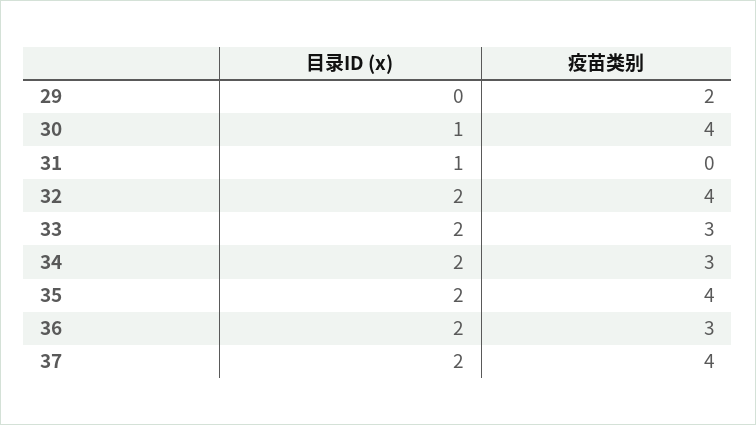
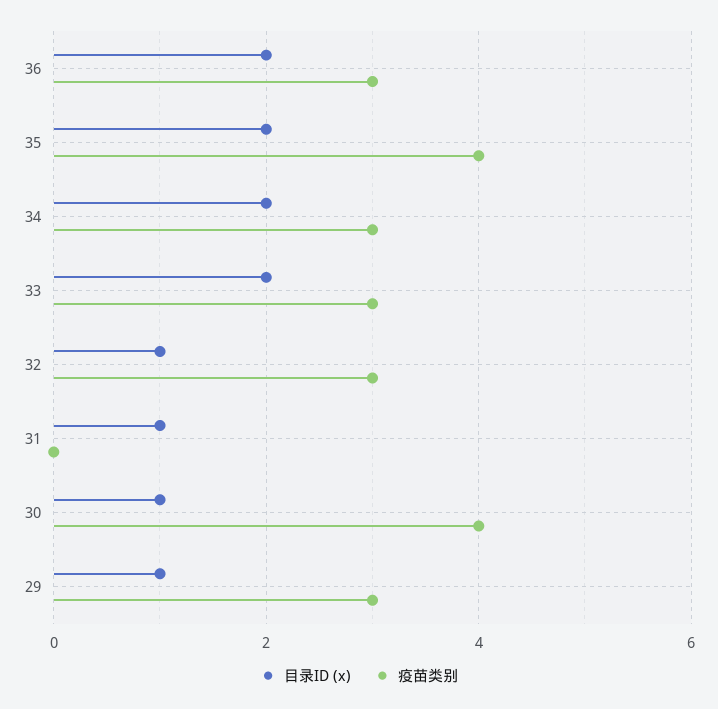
目录ID (x), 29: 0 -> 1
疫苗类别, 29: 2 -> 3
目录ID (x), 32: 2 -> 1
疫苗类别, 32: 4 -> 3
目录ID (x), 37: 2 -> none
疫苗类别, 37: 4 -> none

